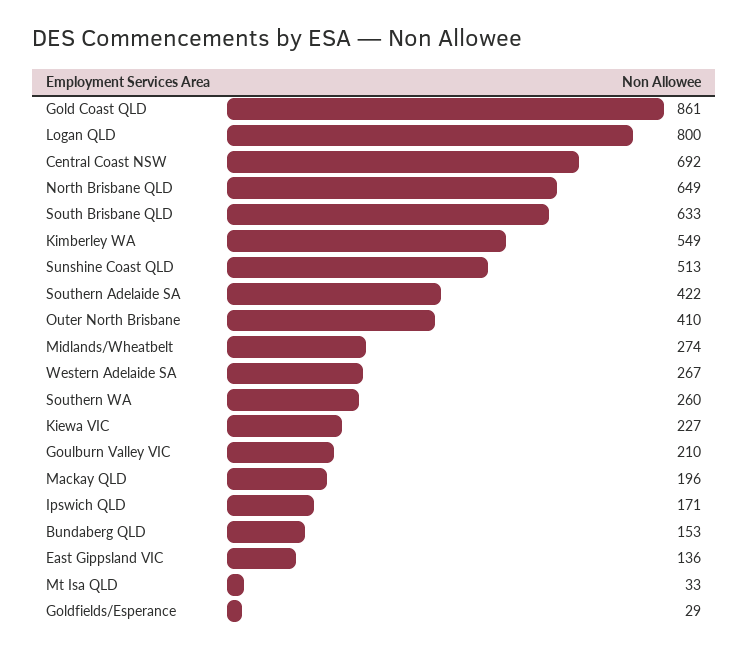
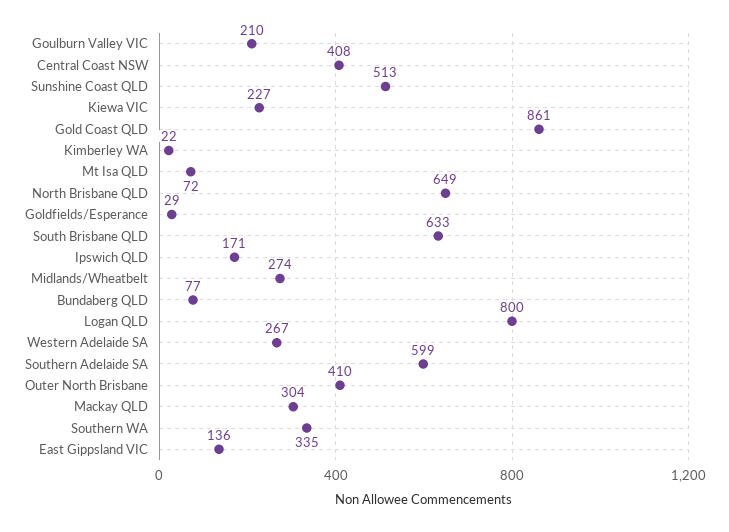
Central Coast NSW: 692 -> 408
Kimberley WA: 549 -> 22
Southern Adelaide SA: 422 -> 599
Southern WA: 260 -> 335
Mackay QLD: 196 -> 304
Bundaberg QLD: 153 -> 77
Mt Isa QLD: 33 -> 72

